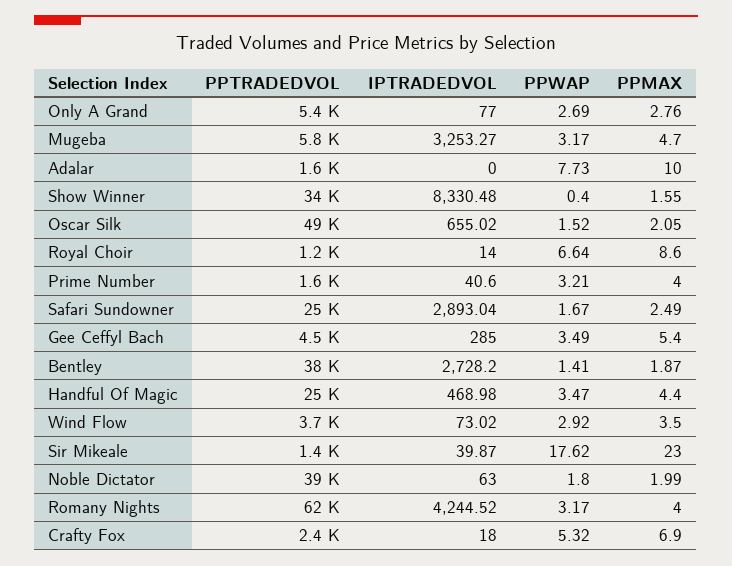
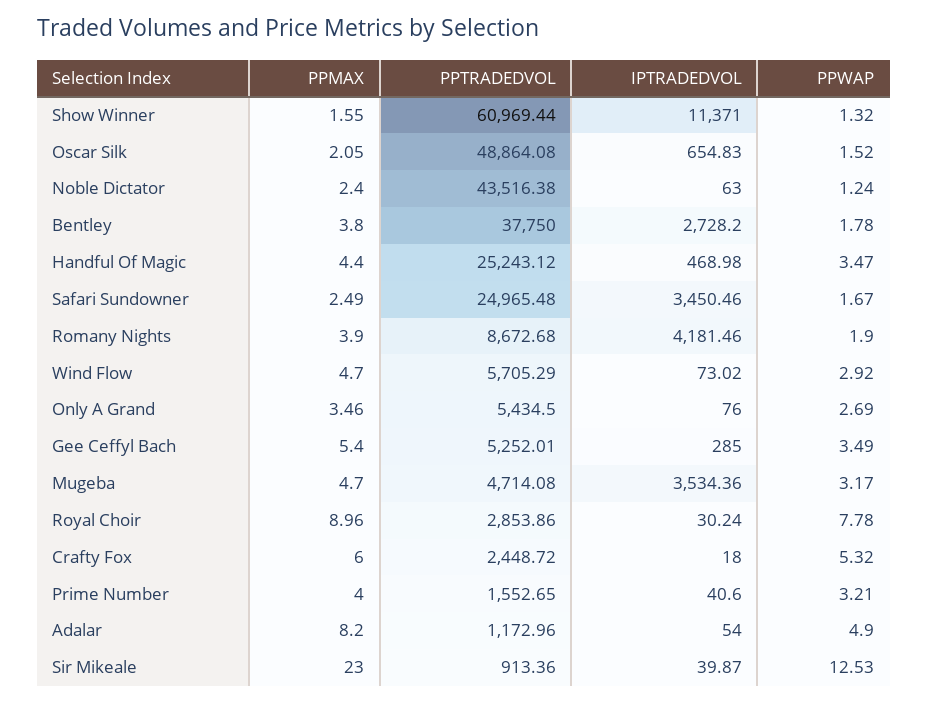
IPTRADEDVOL, Only A Grand: 77 -> 76
PPMAX, Only A Grand: 2.76 -> 3.46
PPTRADEDVOL, Mugeba: 5800 -> 4714.08
IPTRADEDVOL, Mugeba: 3253.27 -> 3534.36
PPTRADEDVOL, Adalar: 1600 -> 1172.96
IPTRADEDVOL, Adalar: 0 -> 54
PPWAP, Adalar: 7.73 -> 4.9
PPMAX, Adalar: 10 -> 8.2
PPTRADEDVOL, Show Winner: 34000 -> 60969.44
IPTRADEDVOL, Show Winner: 8330.48 -> 11371
PPWAP, Show Winner: 0.4 -> 1.32
IPTRADEDVOL, Oscar Silk: 655.02 -> 654.83
PPTRADEDVOL, Royal Choir: 1200 -> 2853.86
IPTRADEDVOL, Royal Choir: 14 -> 30.24
PPWAP, Royal Choir: 6.64 -> 7.78
PPMAX, Royal Choir: 8.6 -> 8.96
IPTRADEDVOL, Safari Sundowner: 2893.04 -> 3450.46
PPTRADEDVOL, Gee Ceffyl Bach: 4500 -> 5252.01
PPWAP, Bentley: 1.41 -> 1.78
PPMAX, Bentley: 1.87 -> 3.8
PPTRADEDVOL, Wind Flow: 3700 -> 5705.29
PPMAX, Wind Flow: 3.5 -> 4.7
PPTRADEDVOL, Sir Mikeale: 1400 -> 913.36
PPWAP, Sir Mikeale: 17.62 -> 12.53
PPTRADEDVOL, Noble Dictator: 39000 -> 43516.38
PPWAP, Noble Dictator: 1.8 -> 1.24
PPMAX, Noble Dictator: 1.99 -> 2.4
PPTRADEDVOL, Romany Nights: 62000 -> 8672.68
IPTRADEDVOL, Romany Nights: 4244.52 -> 4181.46
PPWAP, Romany Nights: 3.17 -> 1.9
PPMAX, Romany Nights: 4 -> 3.9
PPMAX, Crafty Fox: 6.9 -> 6

